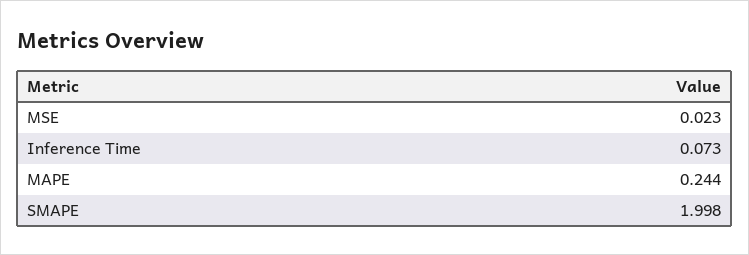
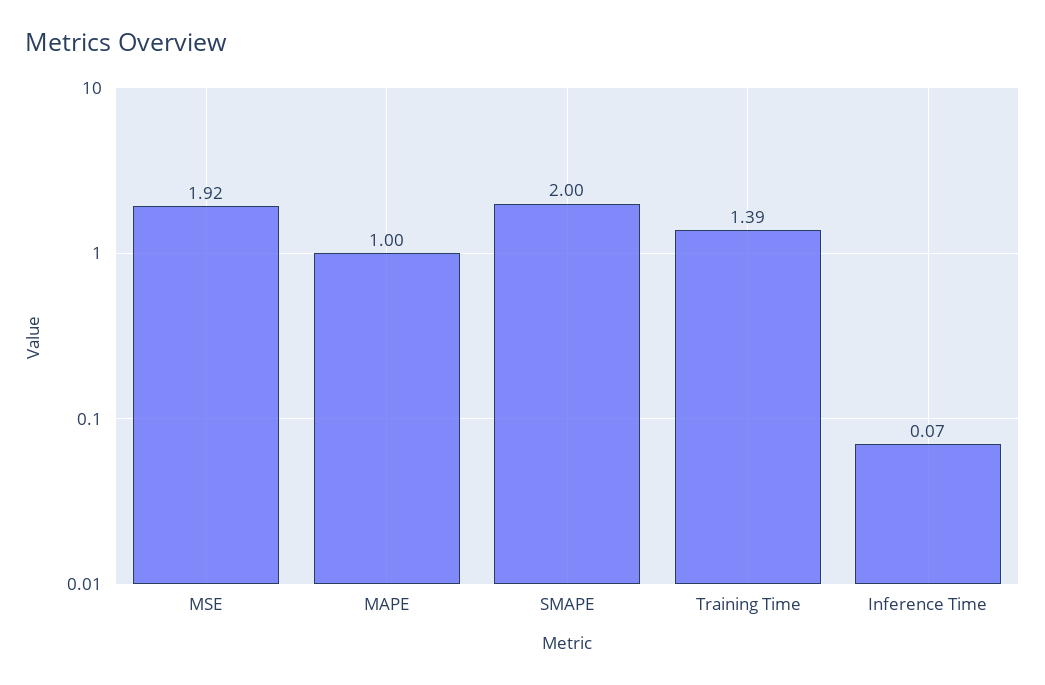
MSE: 0.023 -> 1.92
MAPE: 0.244 -> 1
Training Time: none -> 1.39

